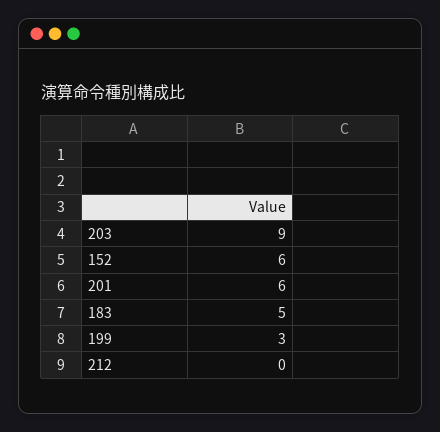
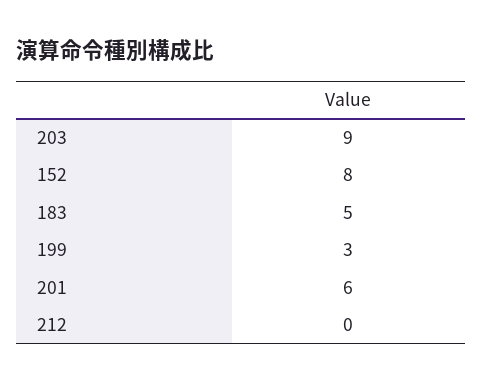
152: 6 -> 8

